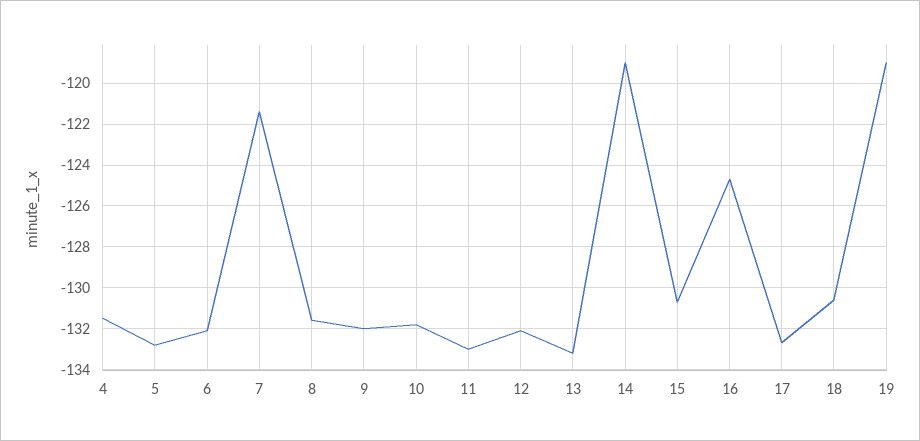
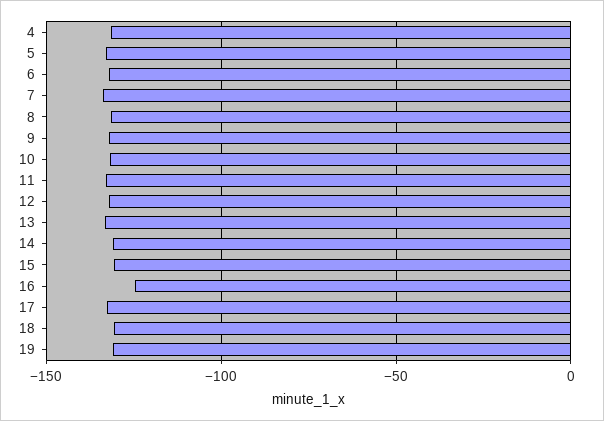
7: -121.5 -> -135
14: -119 -> -130
19: -119 -> -130

